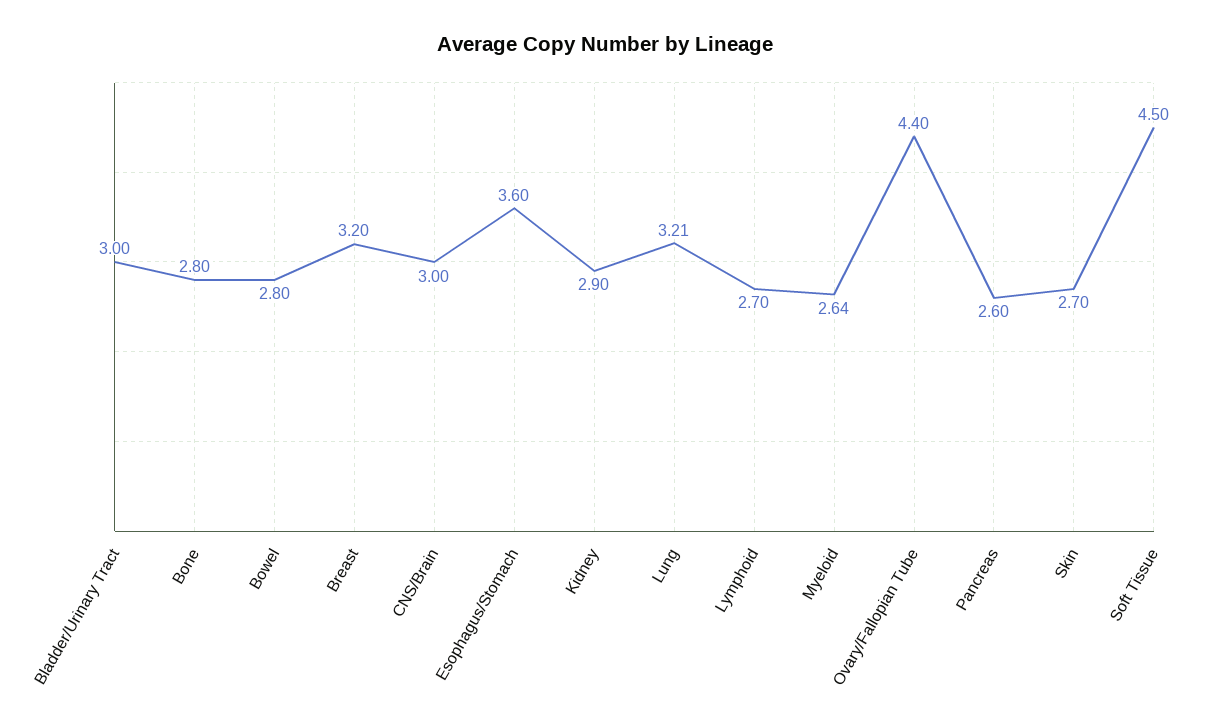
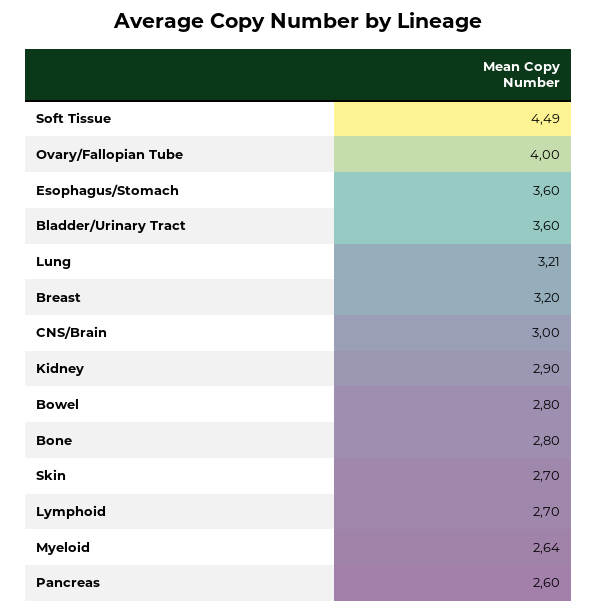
Bladder/Urinary Tract: 3 -> 3.6
Ovary/Fallopian Tube: 4.4 -> 4
Soft Tissue: 4.5 -> 4.49

